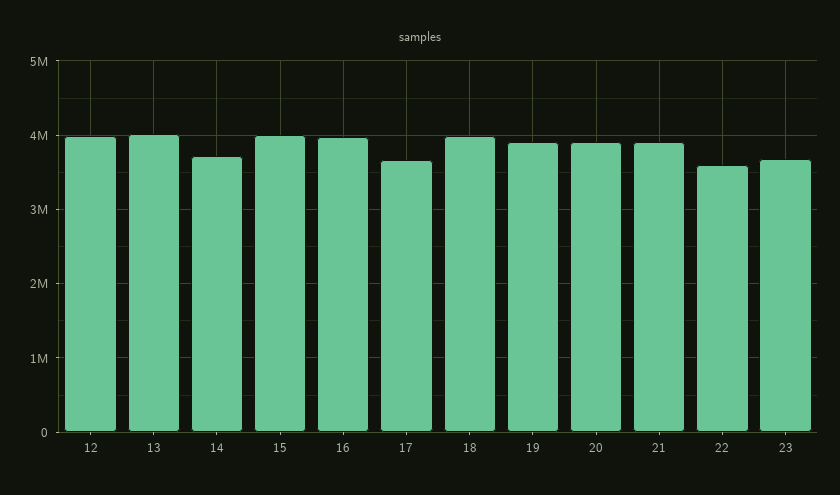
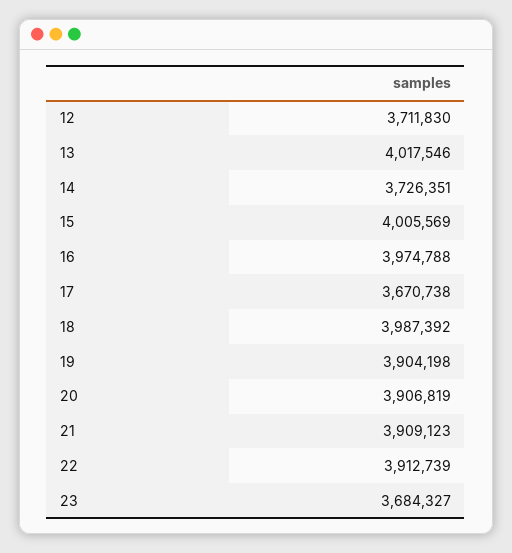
12: 4000000 -> 3711830
22: 3600000 -> 3912739

